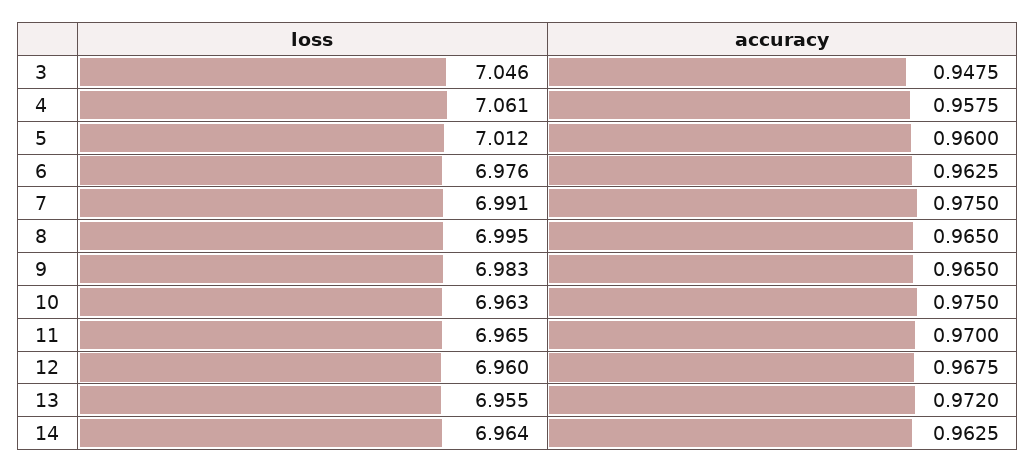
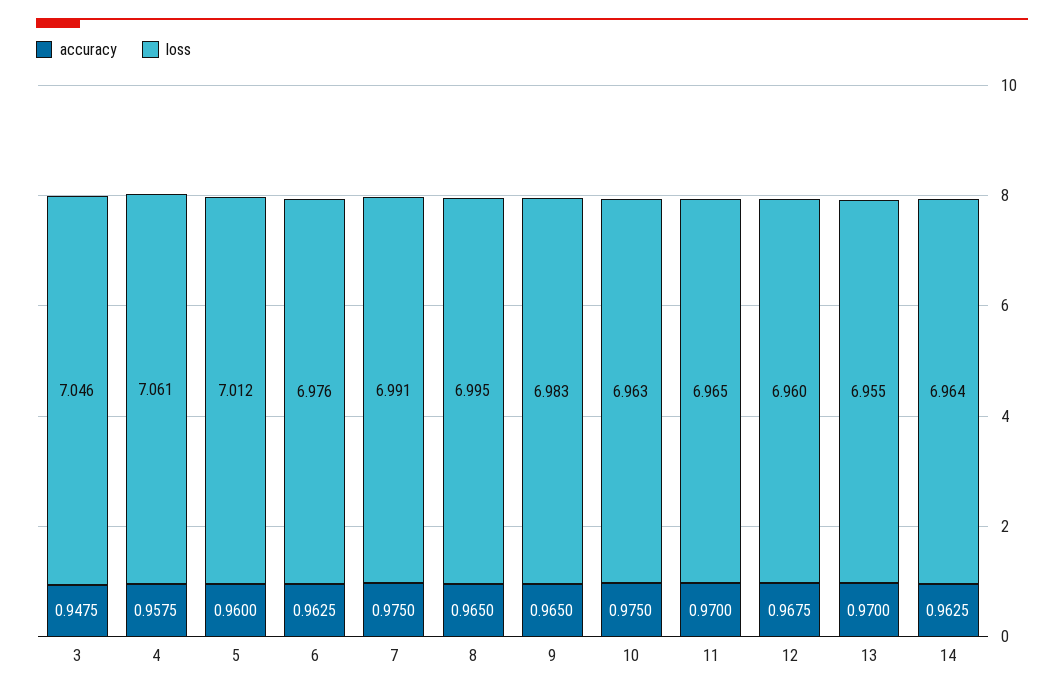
accuracy, 13: 0.972 -> 0.97

